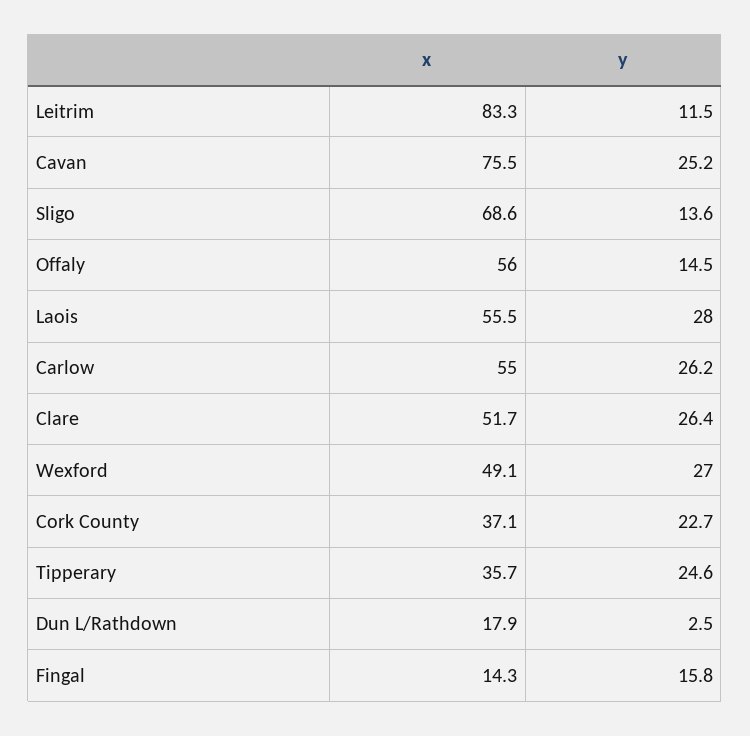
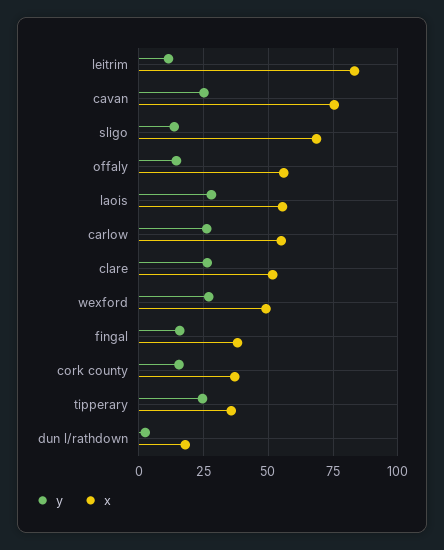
y, Cork County: 22.7 -> 15
x, Fingal: 14.3 -> 37.5

